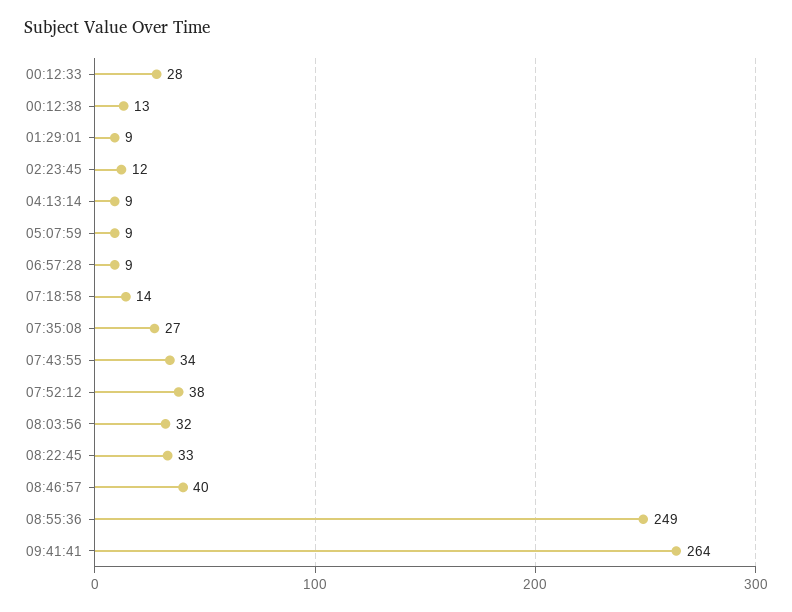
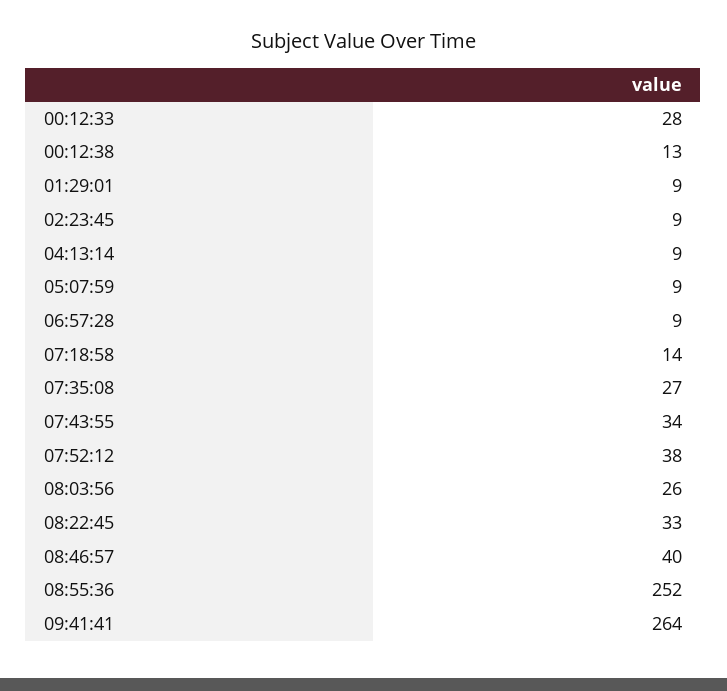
02:23:45: 12 -> 9
08:03:56: 32 -> 26
08:55:36: 249 -> 252

